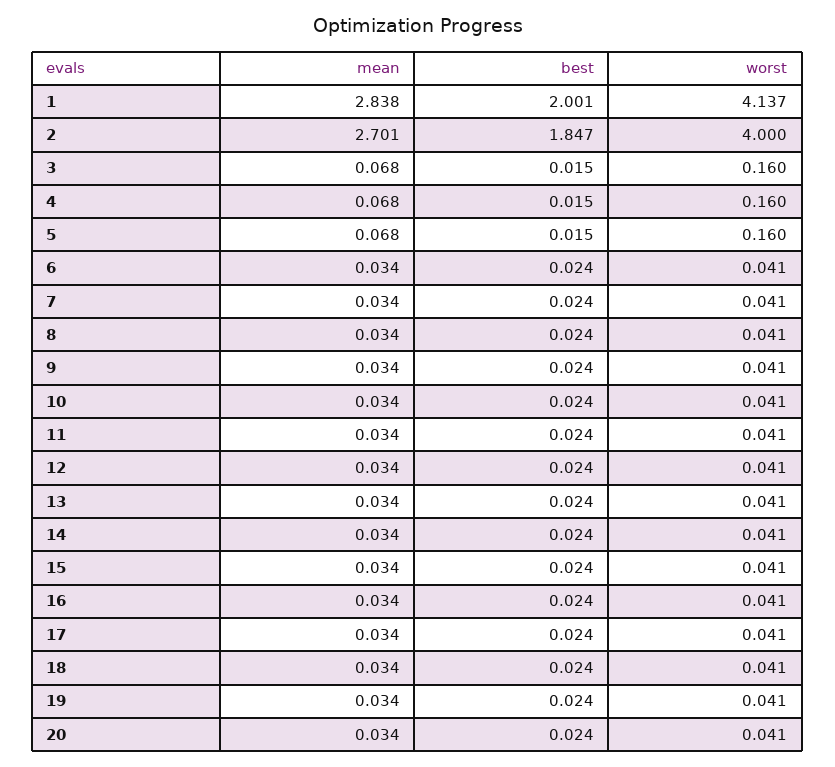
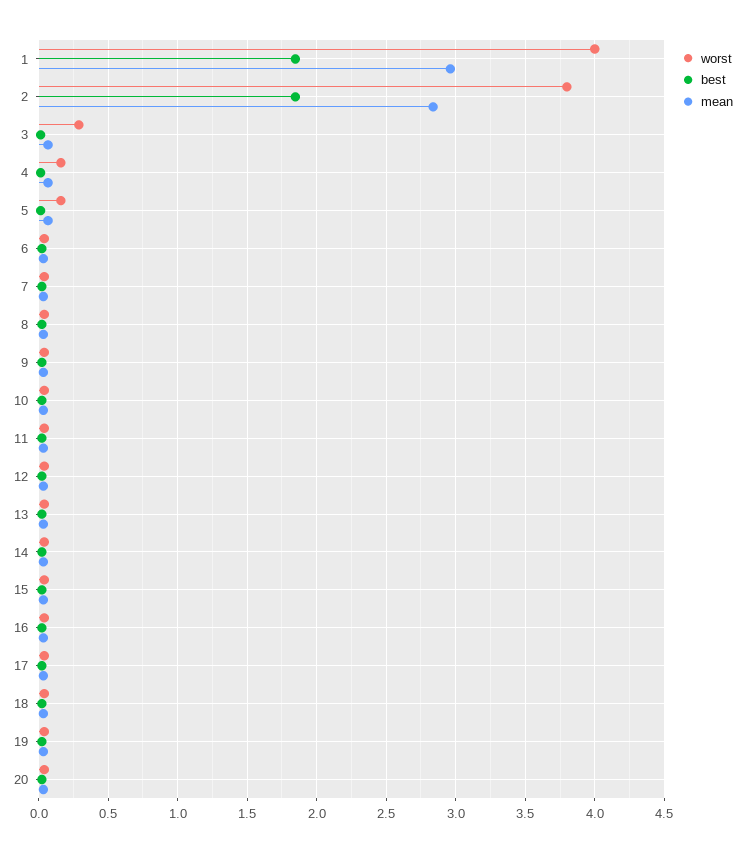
mean, 1: 2.838 -> 2.95
best, 1: 2.001 -> 1.85
worst, 1: 4.137 -> 4
mean, 2: 2.701 -> 2.85
worst, 2: 4 -> 3.8
worst, 3: 0.16 -> 0.3

